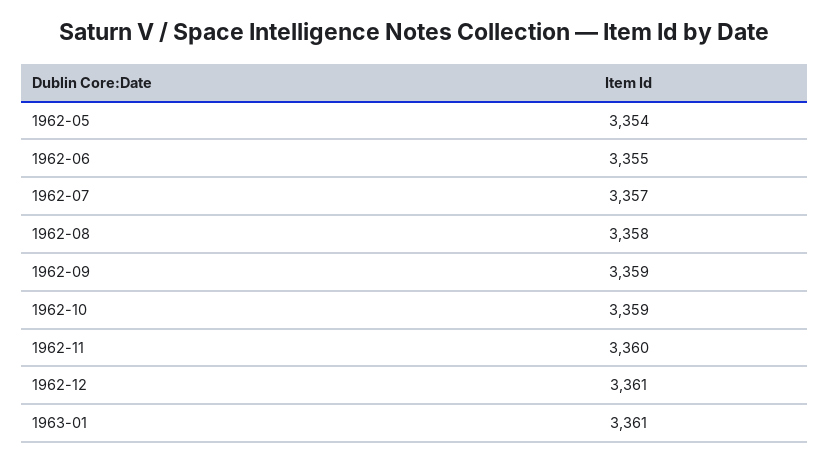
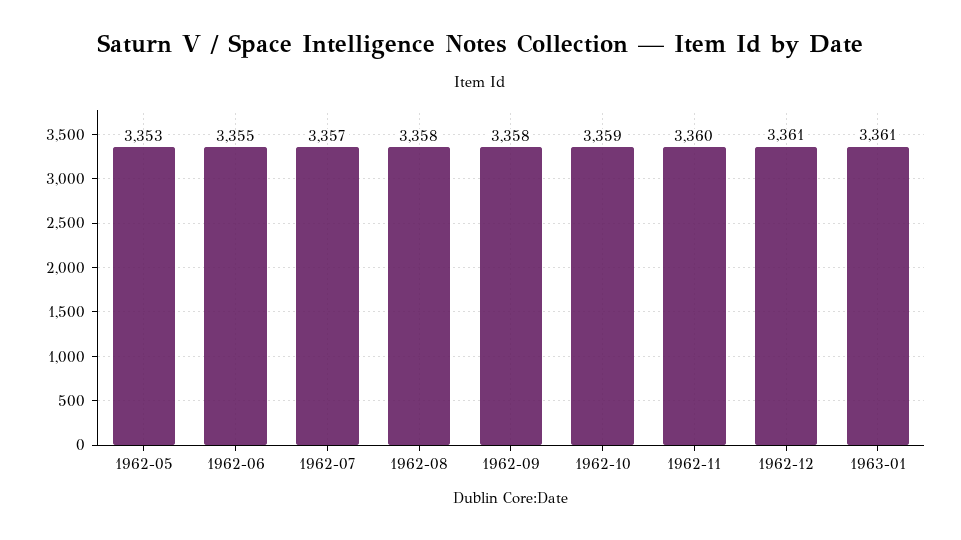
1962-05: 3354 -> 3353
1962-09: 3359 -> 3358

